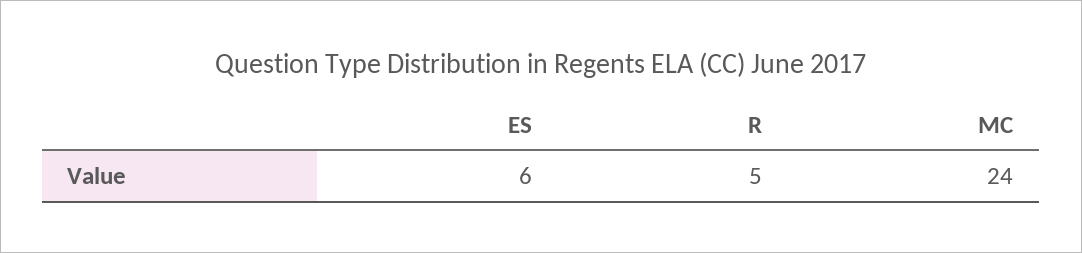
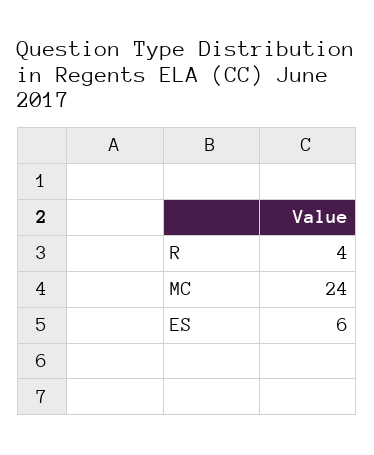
R: 5 -> 4

